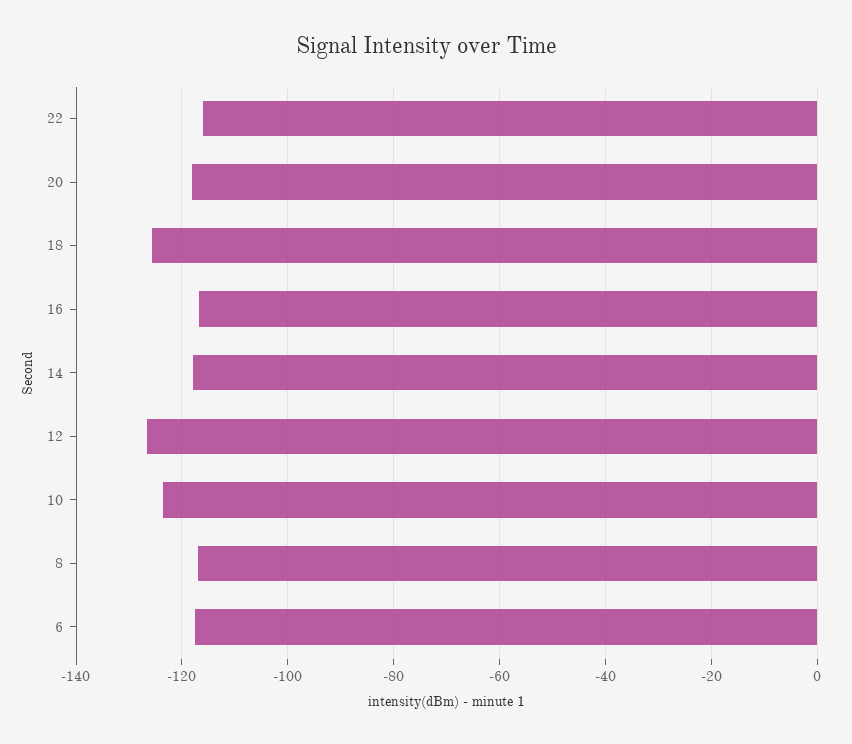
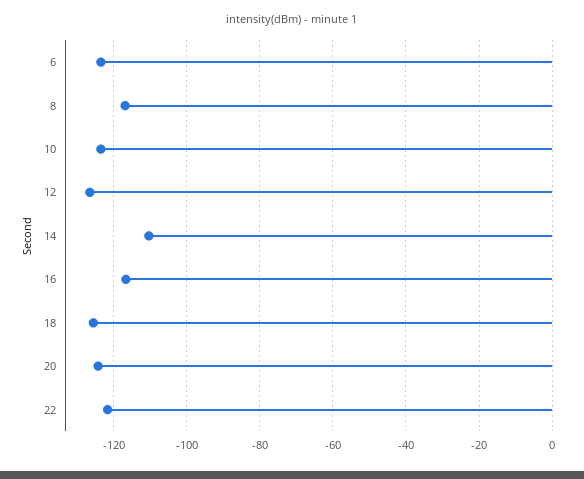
22: -116 -> -122
20: -118 -> -124
14: -118 -> -110
6: -118 -> -124

